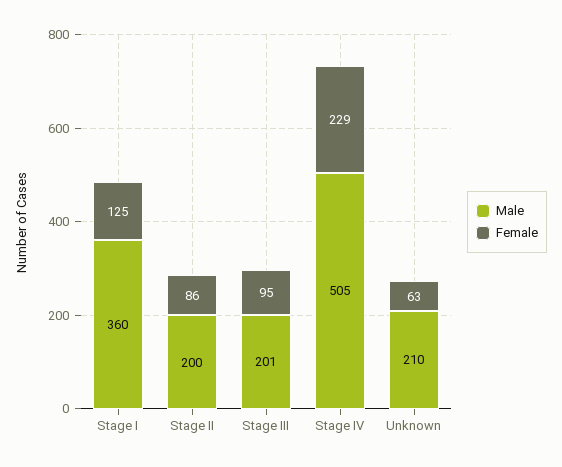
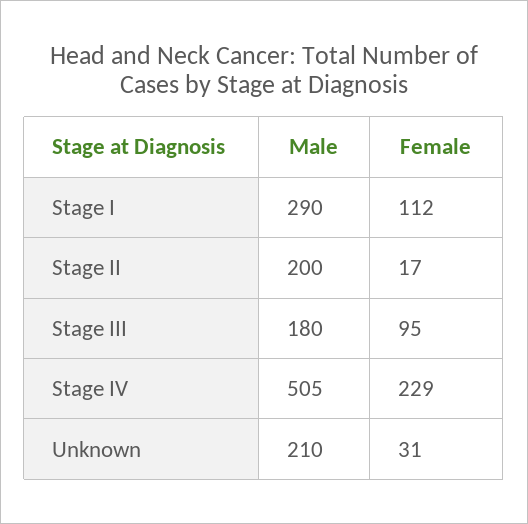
Male, Stage I: 360 -> 290
Female, Stage I: 125 -> 112
Female, Stage II: 86 -> 17
Male, Stage III: 201 -> 180
Female, Unknown: 63 -> 31

